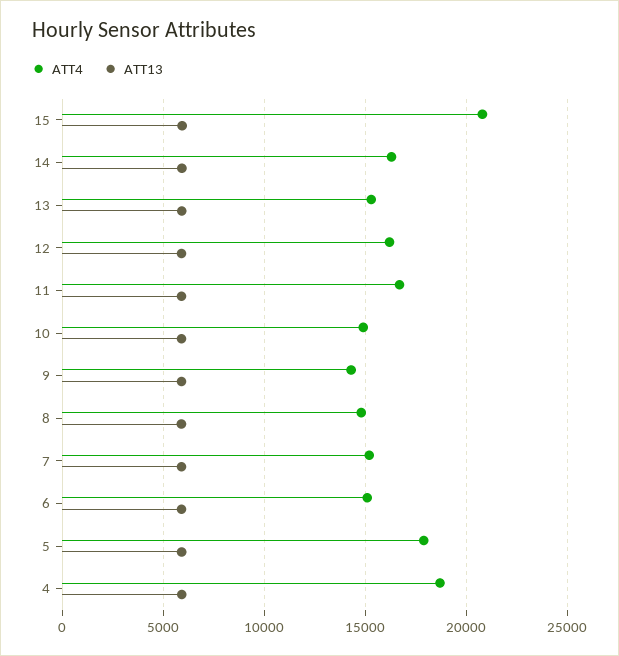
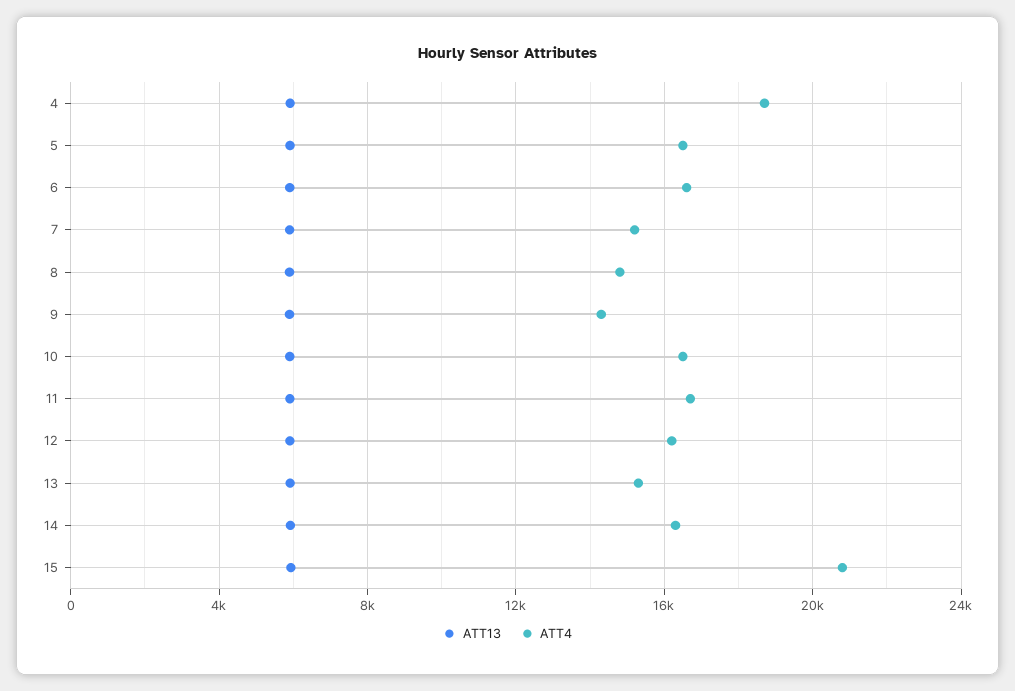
ATT4, 10: 15000 -> 16500
ATT4, 6: 15000 -> 16500
ATT4, 5: 18000 -> 16500

